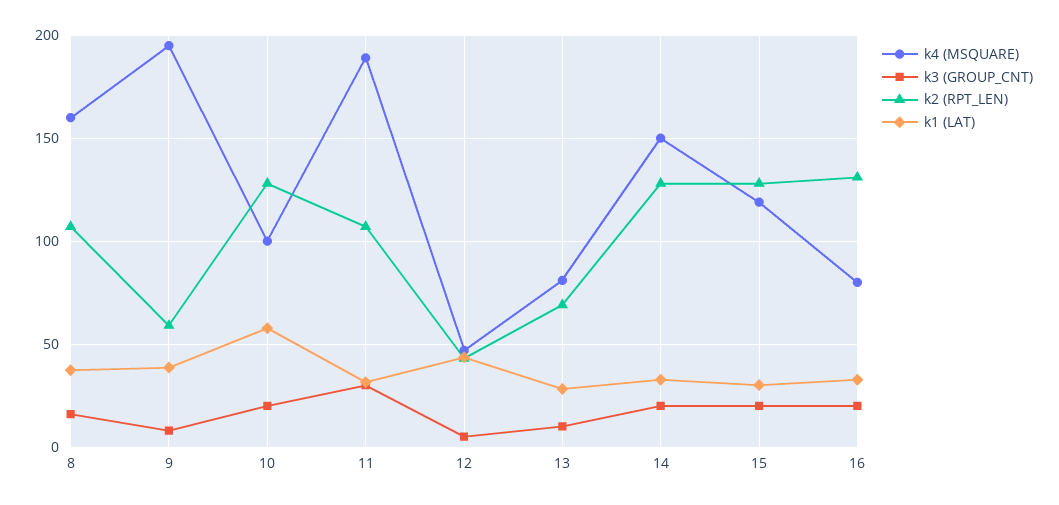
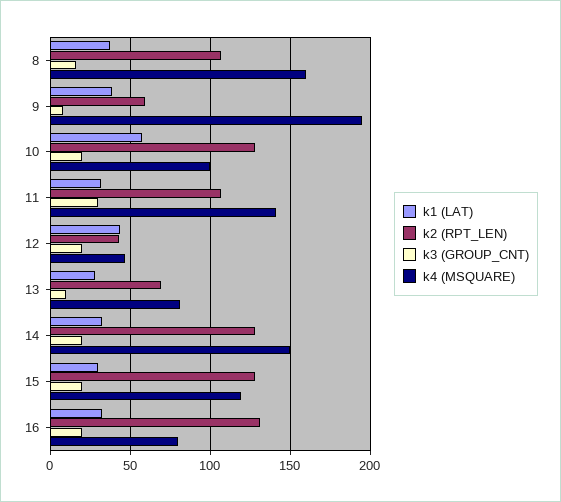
k4 (MSQUARE), 11: 190 -> 140
k3 (GROUP_CNT), 12: 5 -> 20

